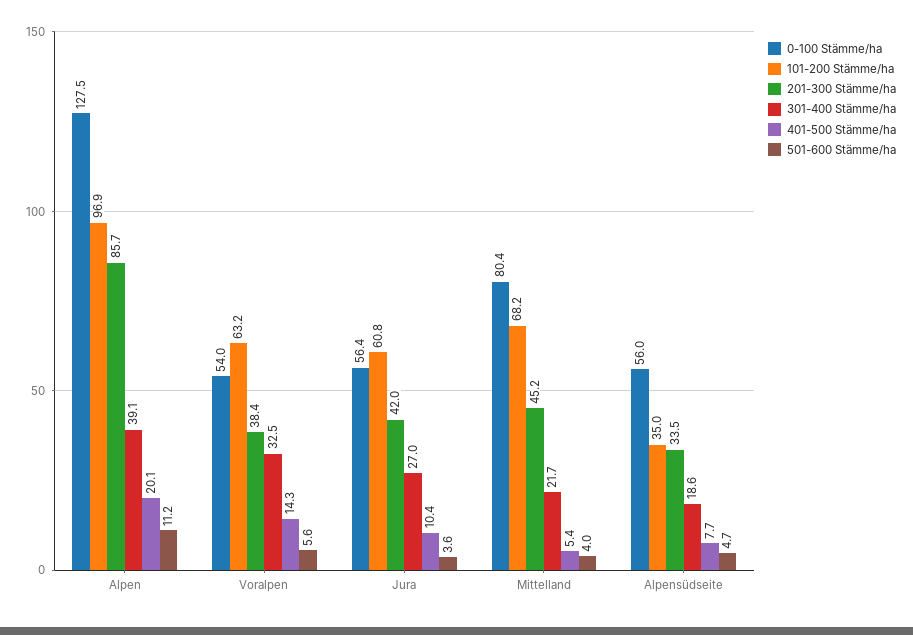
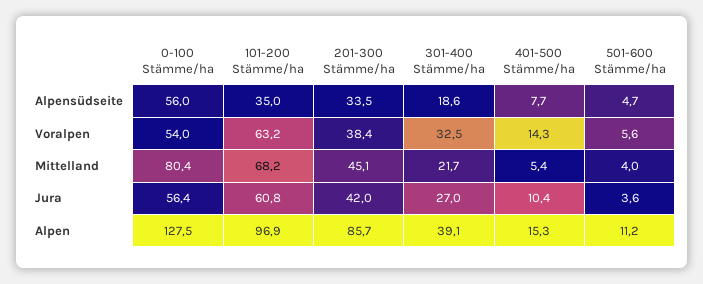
401-500 Stämme/ha, Alpen: 20.1 -> 15.3
201-300 Stämme/ha, Mittelland: 45.2 -> 45.1

